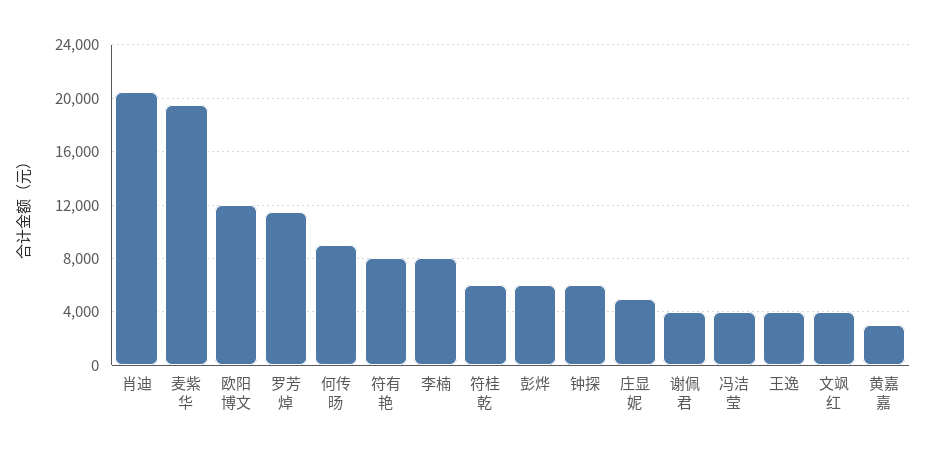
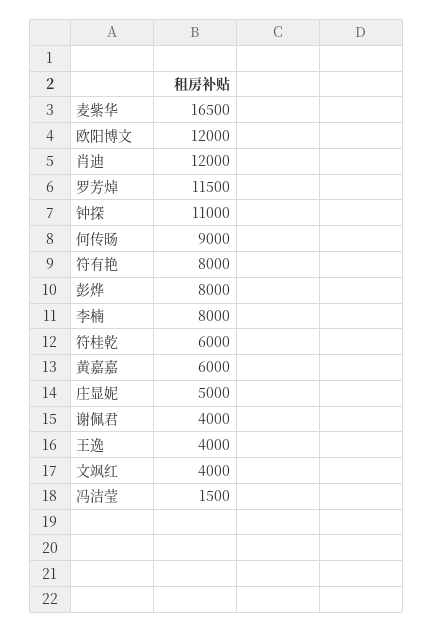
肖迪: 20500 -> 12000
麦紫华: 19500 -> 16500
彭烨: 6000 -> 8000
钟探: 6000 -> 11000
冯洁莹: 4000 -> 1500
黄嘉嘉: 3000 -> 6000

